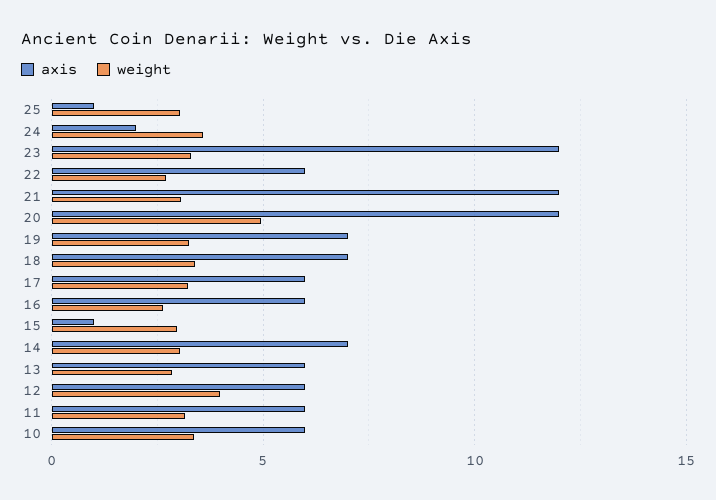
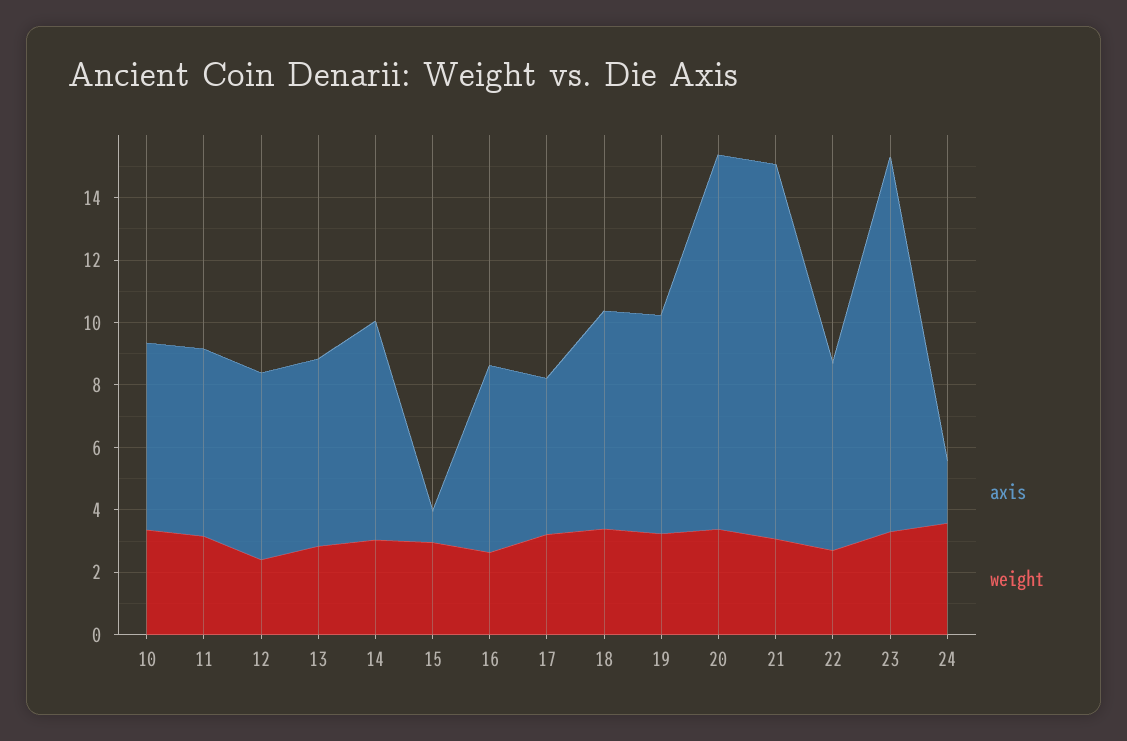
axis, 25: 1 -> none
weight, 25: 3 -> none
weight, 20: 5 -> 3.5
axis, 17: 6 -> 5
weight, 12: 4 -> 2.5

